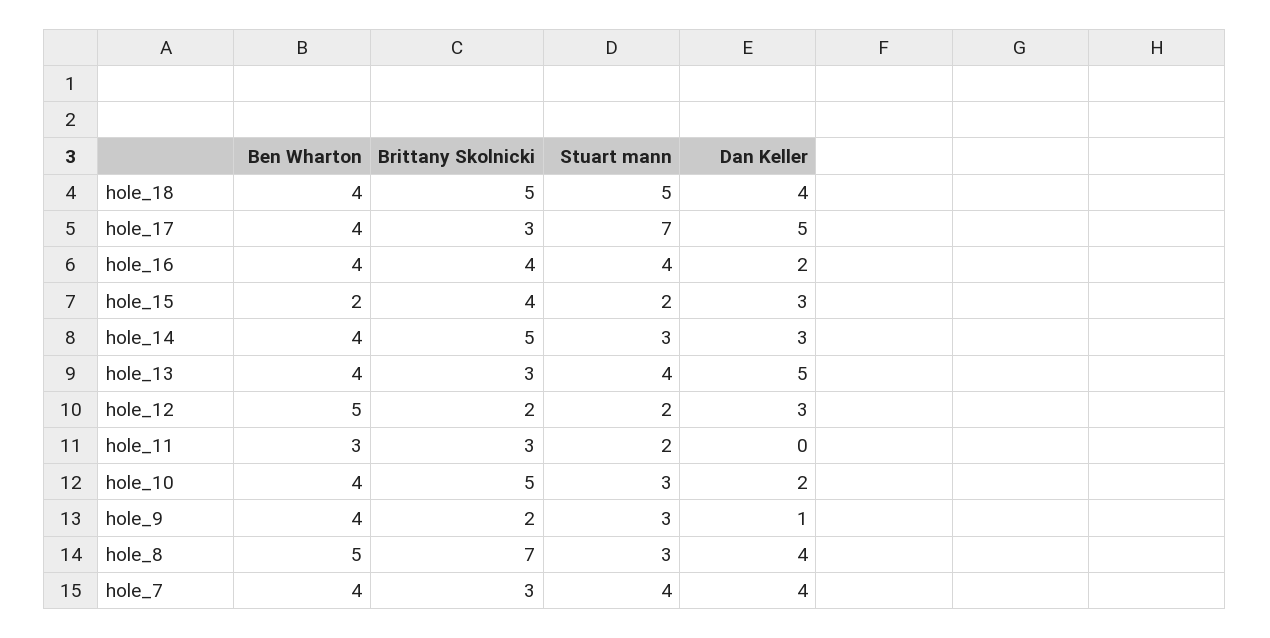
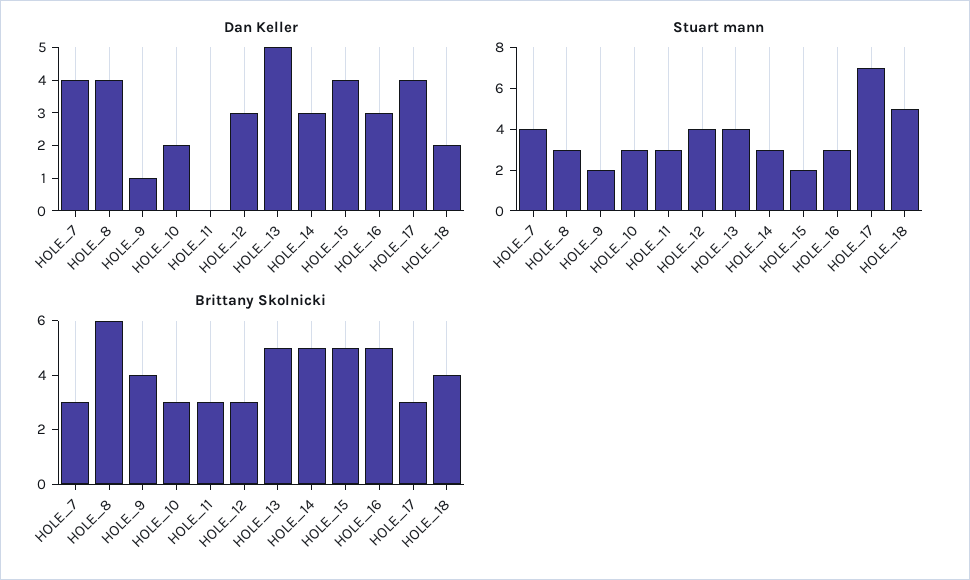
Ben Wharton, hole_18: 4 -> none
Brittany Skolnicki, hole_18: 5 -> 4
Dan Keller, hole_18: 4 -> 2
Ben Wharton, hole_17: 4 -> none
Dan Keller, hole_17: 5 -> 4
Ben Wharton, hole_16: 4 -> none
Brittany Skolnicki, hole_16: 4 -> 5
Stuart mann, hole_16: 4 -> 3
Dan Keller, hole_16: 2 -> 3
Ben Wharton, hole_15: 2 -> none
Brittany Skolnicki, hole_15: 4 -> 5
Dan Keller, hole_15: 3 -> 4
Ben Wharton, hole_14: 4 -> none
Ben Wharton, hole_13: 4 -> none
Brittany Skolnicki, hole_13: 3 -> 5
Ben Wharton, hole_12: 5 -> none
Brittany Skolnicki, hole_12: 2 -> 3
Stuart mann, hole_12: 2 -> 4
Ben Wharton, hole_11: 3 -> none
Stuart mann, hole_11: 2 -> 3
Ben Wharton, hole_10: 4 -> none
Brittany Skolnicki, hole_10: 5 -> 3
Ben Wharton, hole_9: 4 -> none
Brittany Skolnicki, hole_9: 2 -> 4
Stuart mann, hole_9: 3 -> 2
Ben Wharton, hole_8: 5 -> none
Brittany Skolnicki, hole_8: 7 -> 6
Ben Wharton, hole_7: 4 -> none

